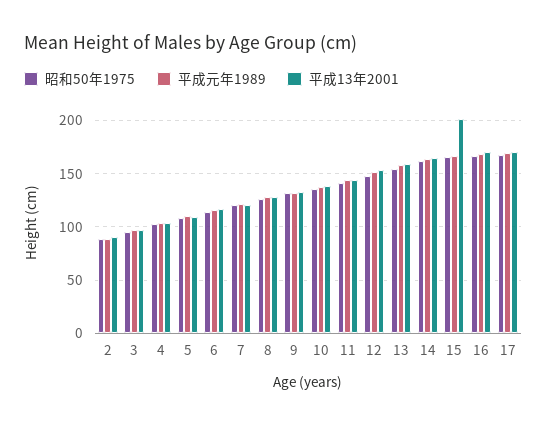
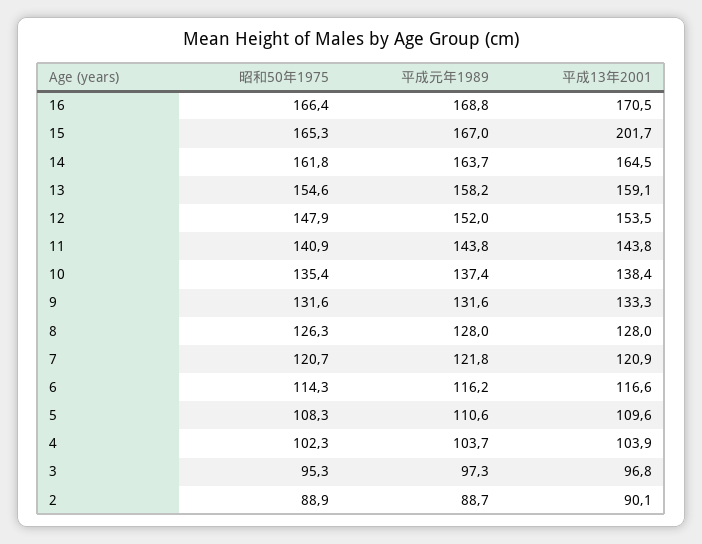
昭和50年1975, 17: 170 -> none
平成元年1989, 17: 170 -> none
平成13年2001, 17: 170 -> none

